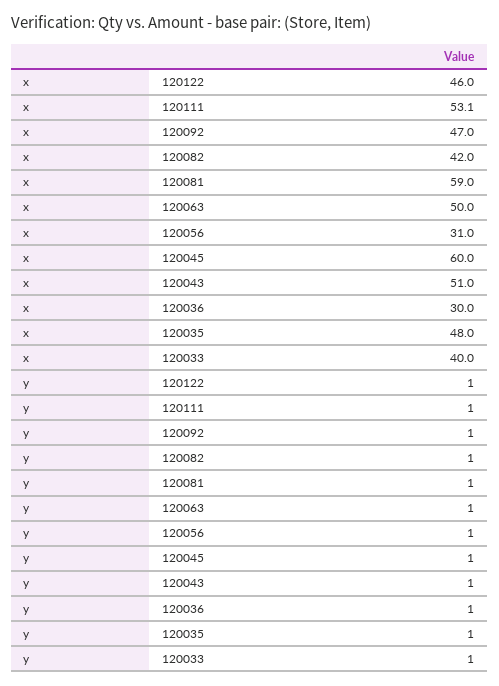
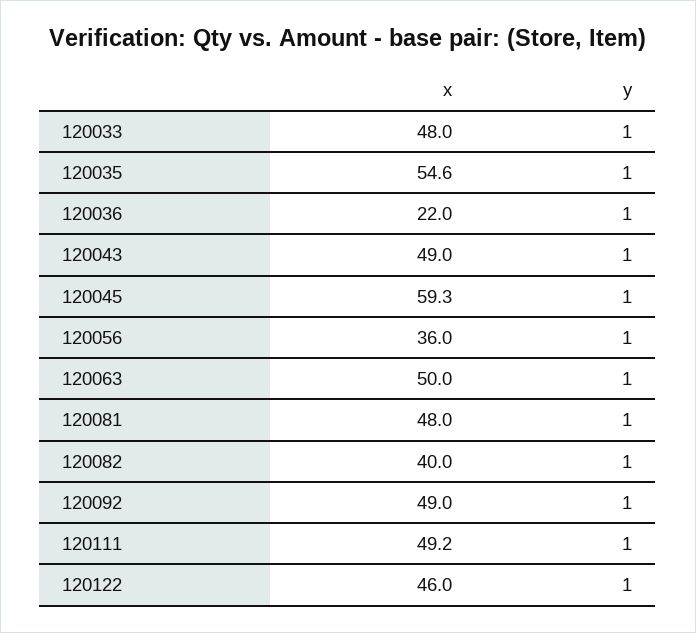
x, 120111: 53.1 -> 49.2
x, 120092: 47 -> 49
x, 120082: 42 -> 40
x, 120081: 59 -> 48
x, 120056: 31 -> 36
x, 120045: 60 -> 59.3
x, 120043: 51 -> 49
x, 120036: 30 -> 22
x, 120035: 48 -> 54.6
x, 120033: 40 -> 48

